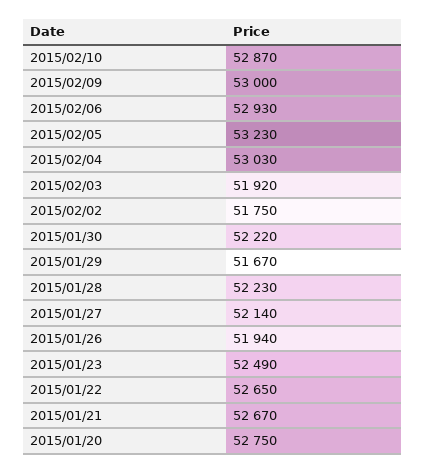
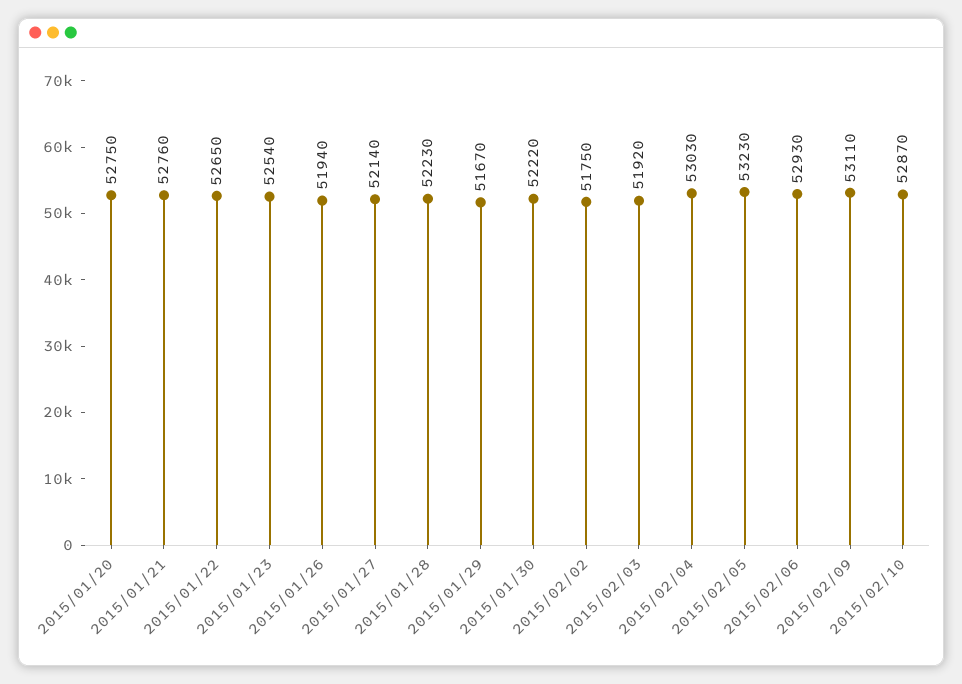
2015/02/09: 53000 -> 53110
2015/01/23: 52490 -> 52540
2015/01/21: 52670 -> 52760

